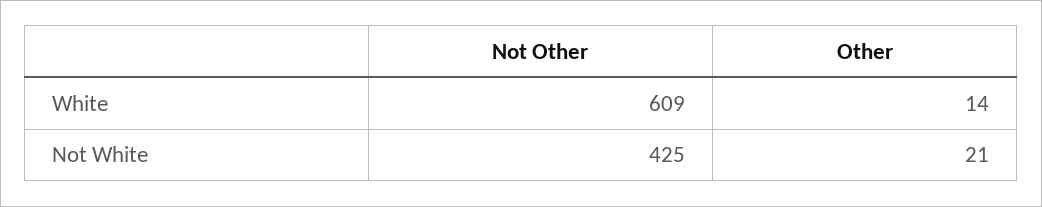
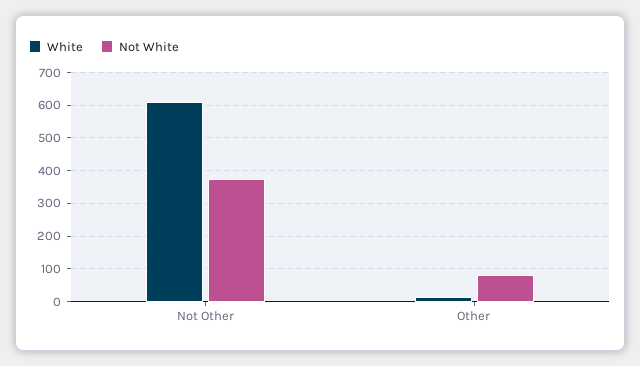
Not White, Not Other: 425 -> 380
Not White, Other: 21 -> 80

